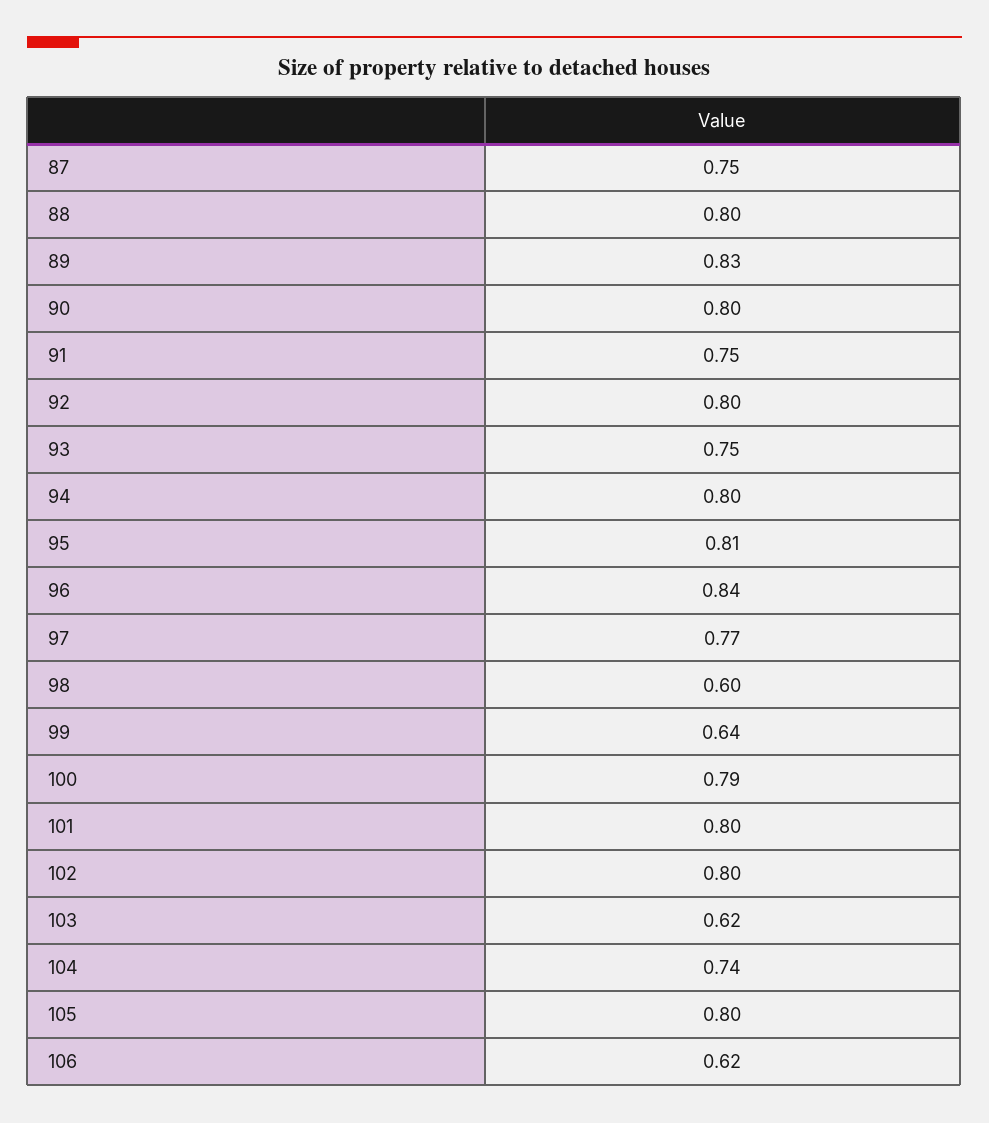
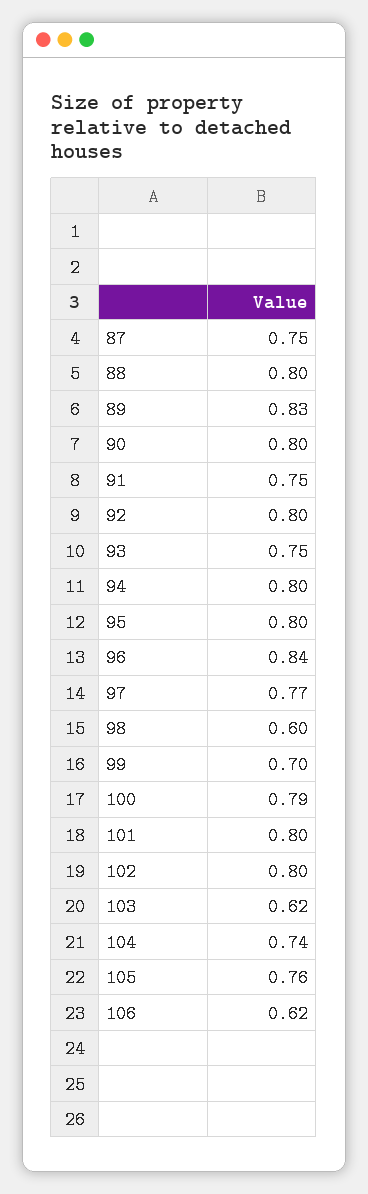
95: 0.81 -> 0.8
99: 0.64 -> 0.7
105: 0.8 -> 0.76

